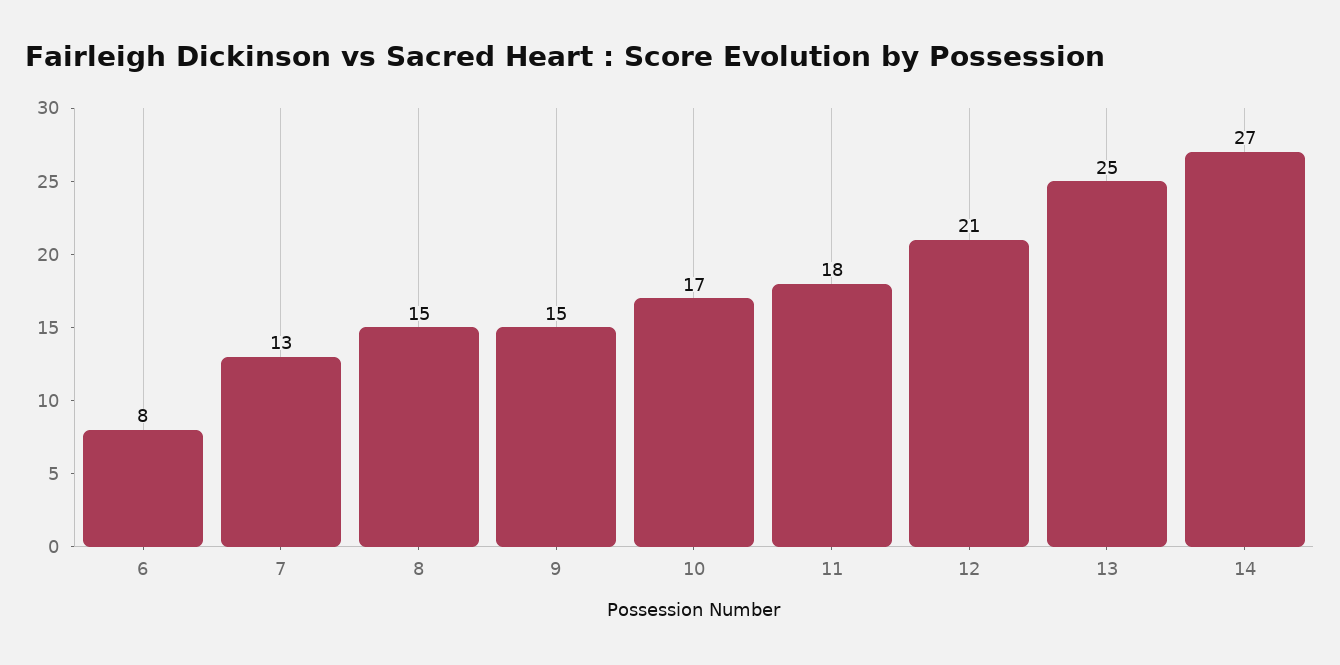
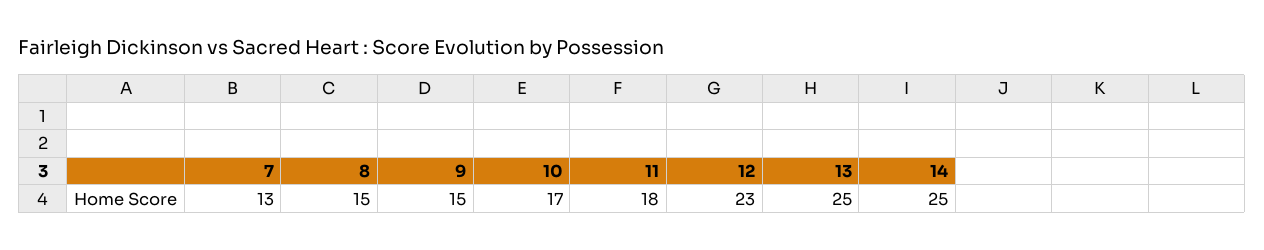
6: 8 -> none
12: 21 -> 23
14: 27 -> 25

